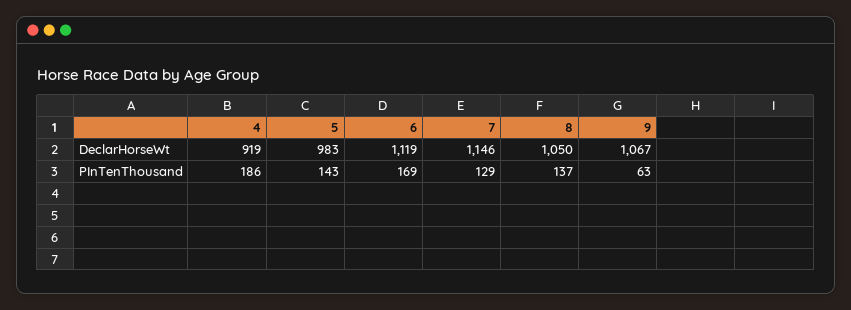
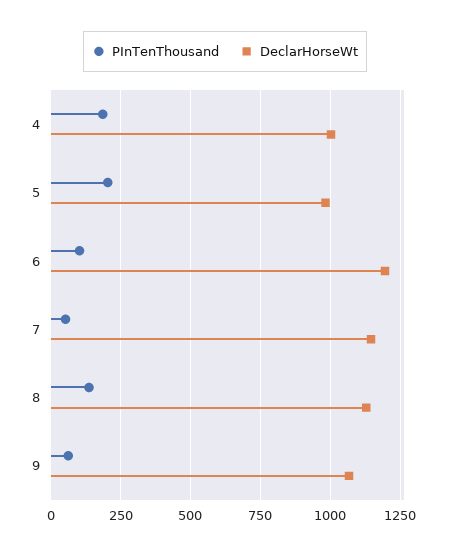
DeclarHorseWt, 4: 919 -> 1000
DeclarHorseWt, 6: 1119 -> 1200
DeclarHorseWt, 8: 1050 -> 1125
PInTenThousand, 5: 143 -> 200
PInTenThousand, 6: 169 -> 100
PInTenThousand, 7: 129 -> 50

